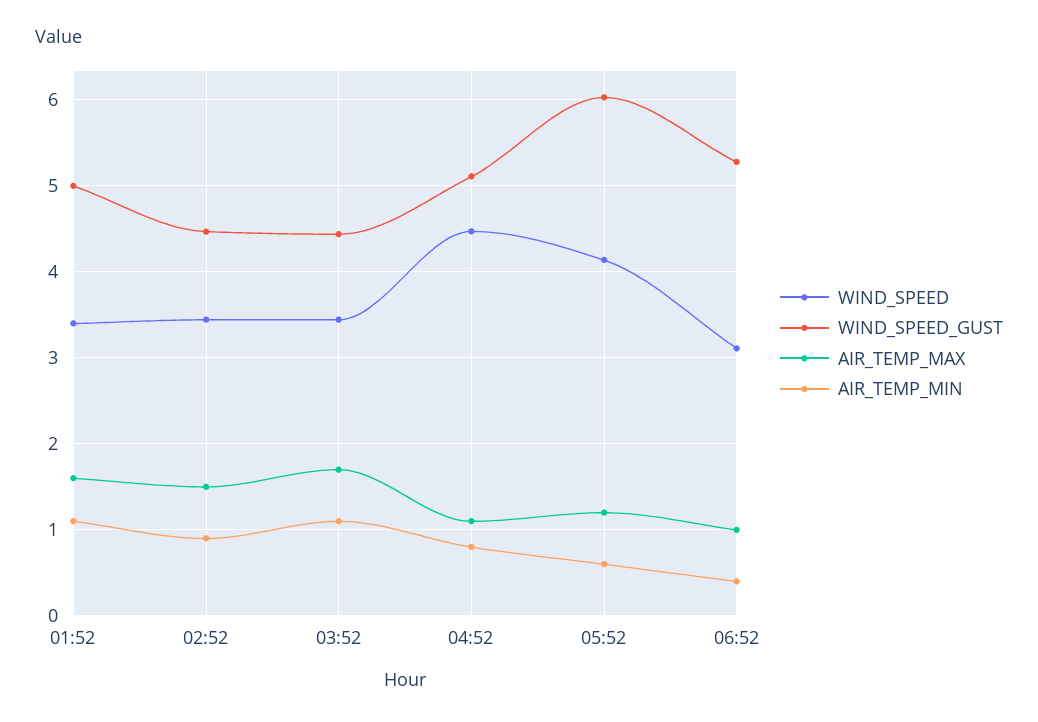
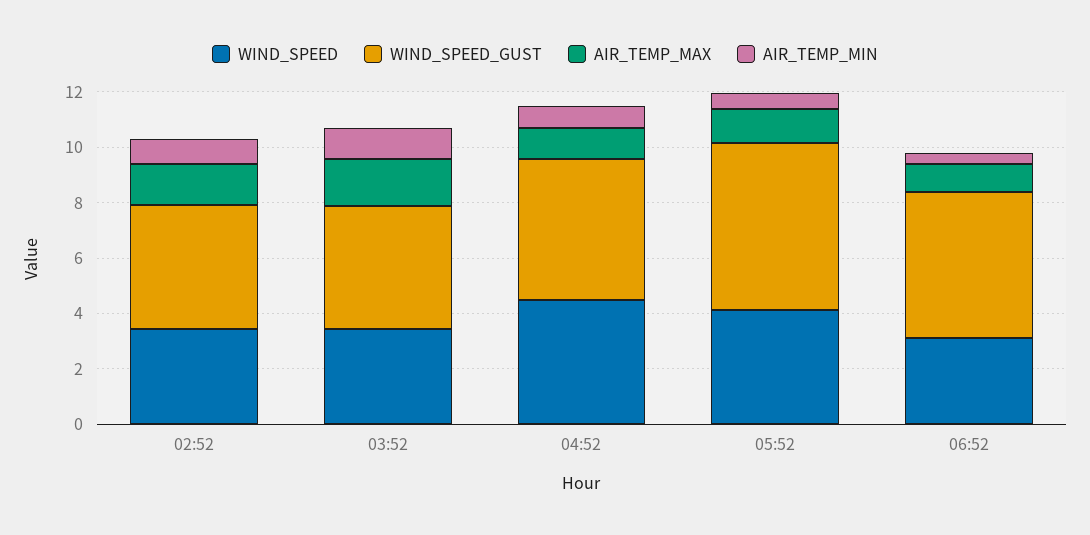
WIND_SPEED, 01:52: 3.4 -> none
WIND_SPEED_GUST, 01:52: 5 -> none
AIR_TEMP_MAX, 01:52: 1.6 -> none
AIR_TEMP_MIN, 01:52: 1.1 -> none

